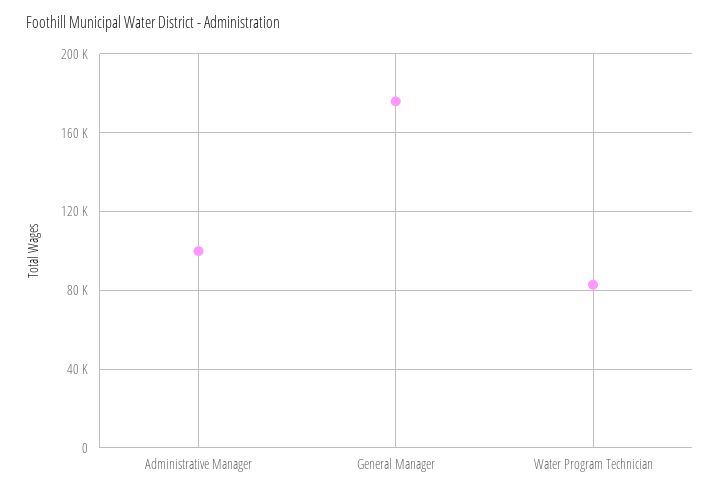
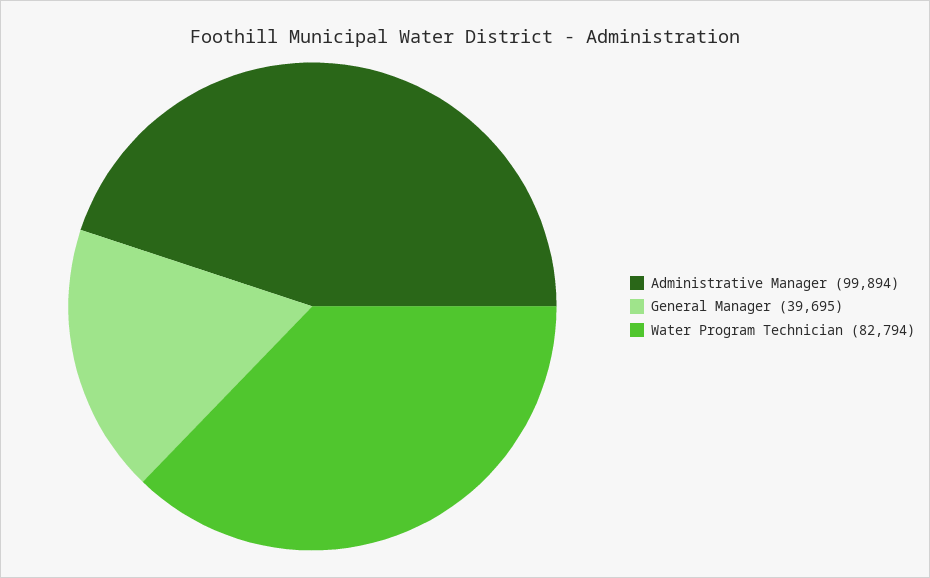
General Manager: 175000 -> 39695

